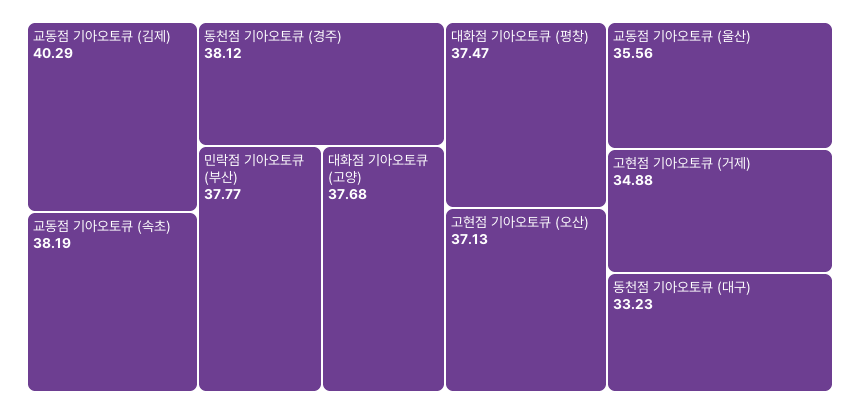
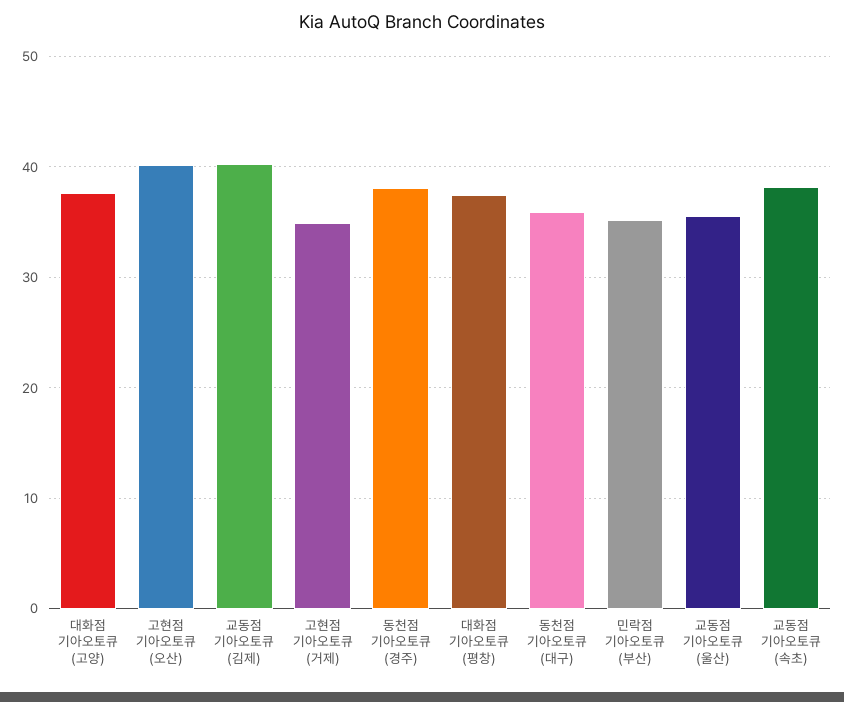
민락점 기아오토큐 (부산): 37.77 -> 35
고현점 기아오토큐 (오산): 37.13 -> 40
동천점 기아오토큐 (대구): 33.23 -> 36

